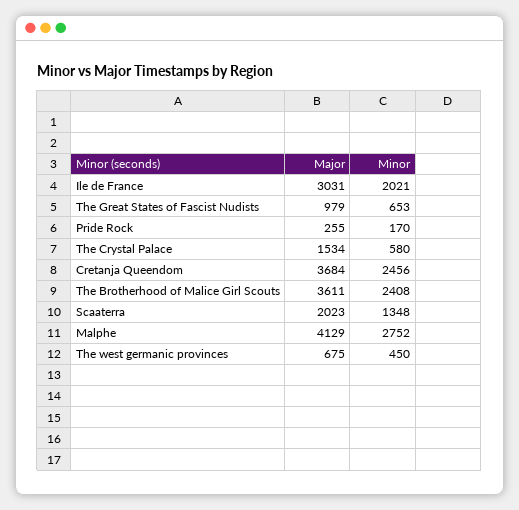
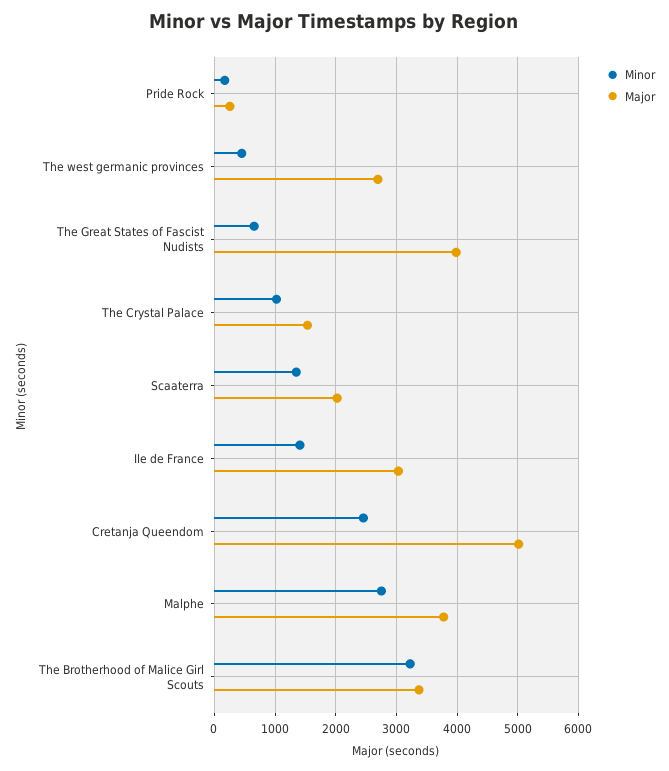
Minor, Ile de France: 2021 -> 1400
Major, The Great States of Fascist Nudists: 979 -> 4000
Minor, The Crystal Palace: 580 -> 1000
Major, Cretanja Queendom: 3684 -> 5000
Major, The Brotherhood of Malice Girl Scouts: 3611 -> 3400
Minor, The Brotherhood of Malice Girl Scouts: 2408 -> 3200
Major, Malphe: 4129 -> 3800
Major, The west germanic provinces: 675 -> 2700

